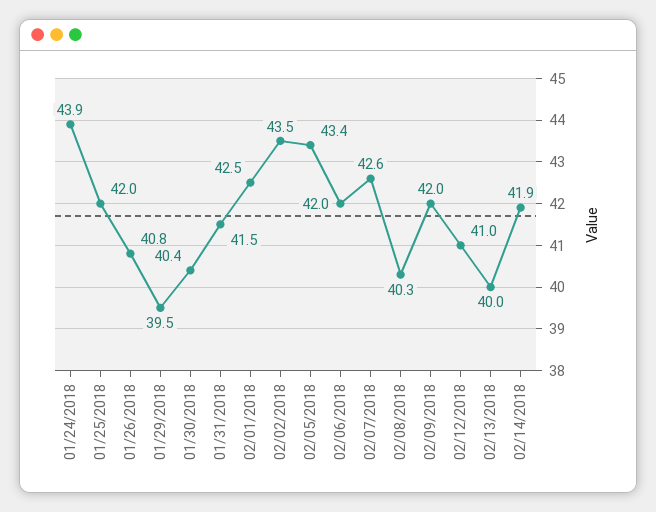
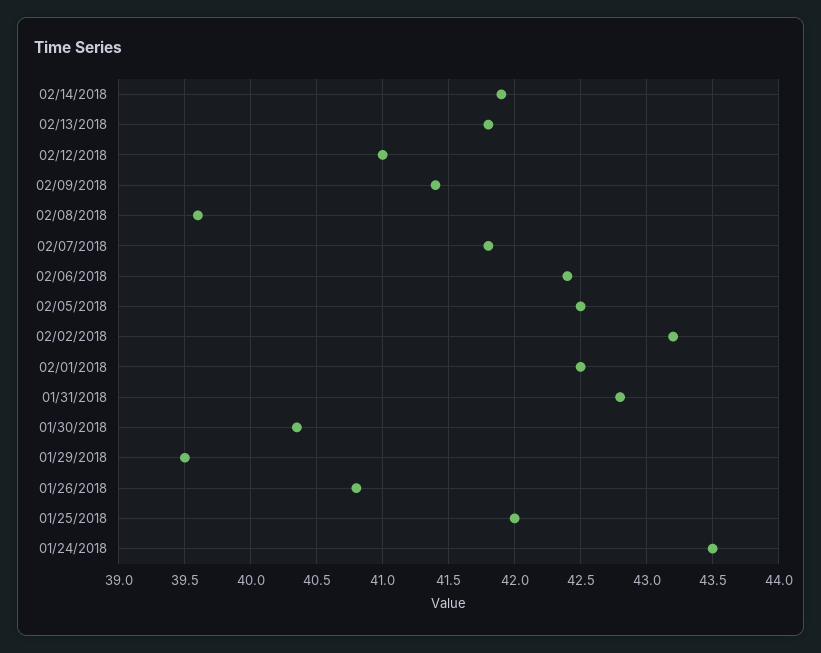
01/24/2018: 43.9 -> 43.5
01/31/2018: 41.5 -> 42.8
02/02/2018: 43.5 -> 43.2
02/05/2018: 43.4 -> 42.5
02/06/2018: 42 -> 42.4
02/07/2018: 42.6 -> 41.8
02/08/2018: 40.3 -> 39.6
02/09/2018: 42 -> 41.4
02/13/2018: 40 -> 41.8

